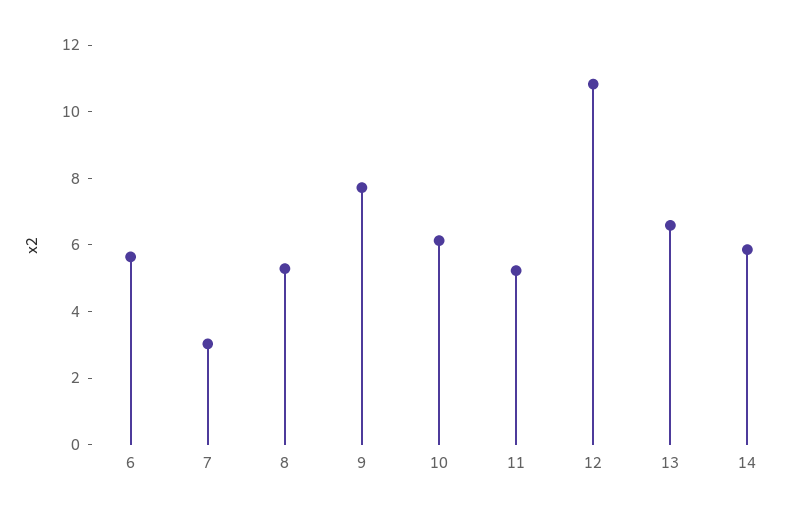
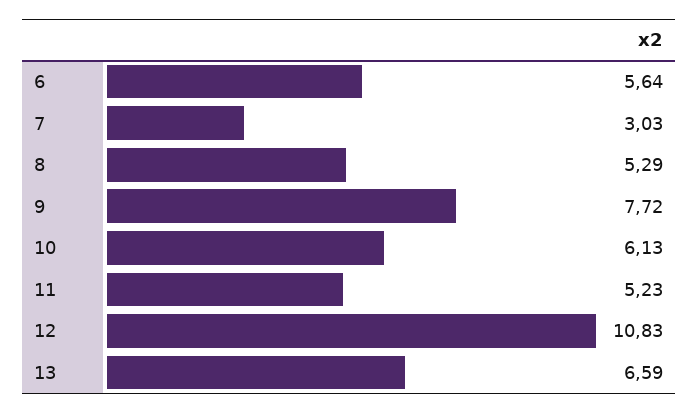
14: 6 -> none

